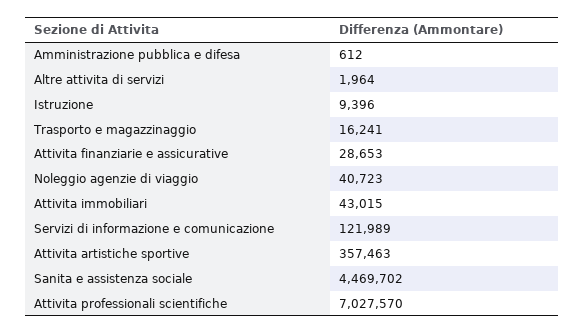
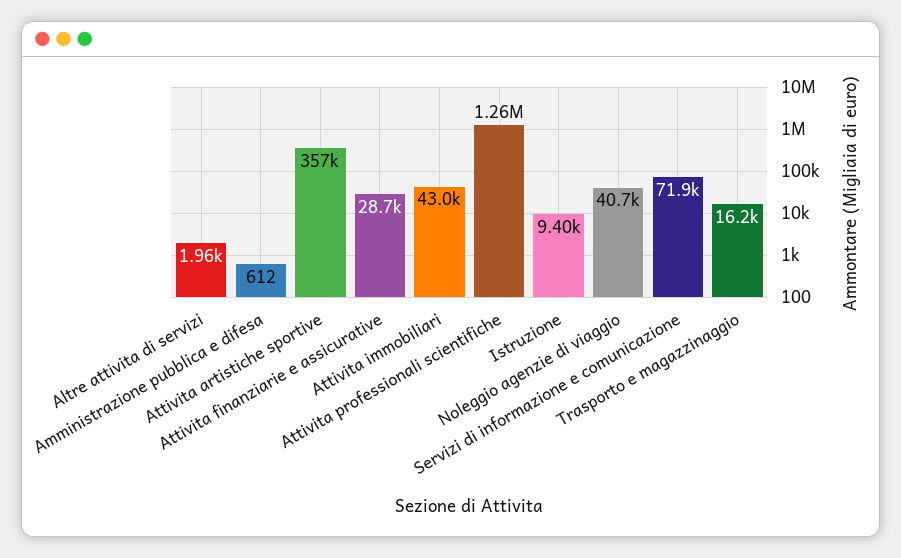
Servizi di informazione e comunicazione: 121989 -> 71900
Sanita e assistenza sociale: 4469702 -> none
Attivita professionali scientifiche: 7027570 -> 1260000

